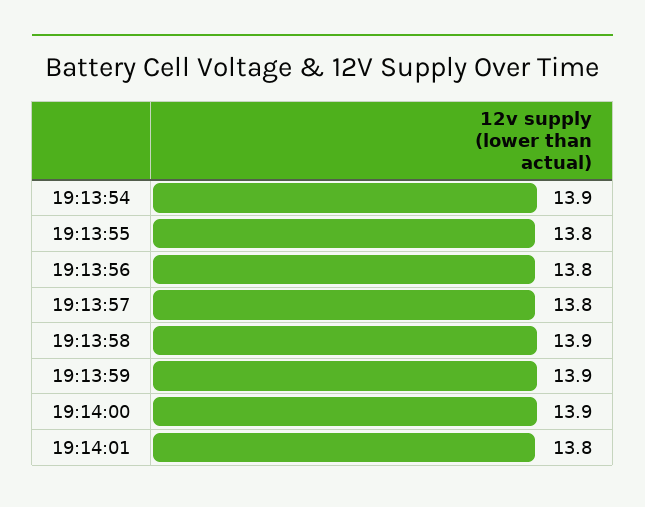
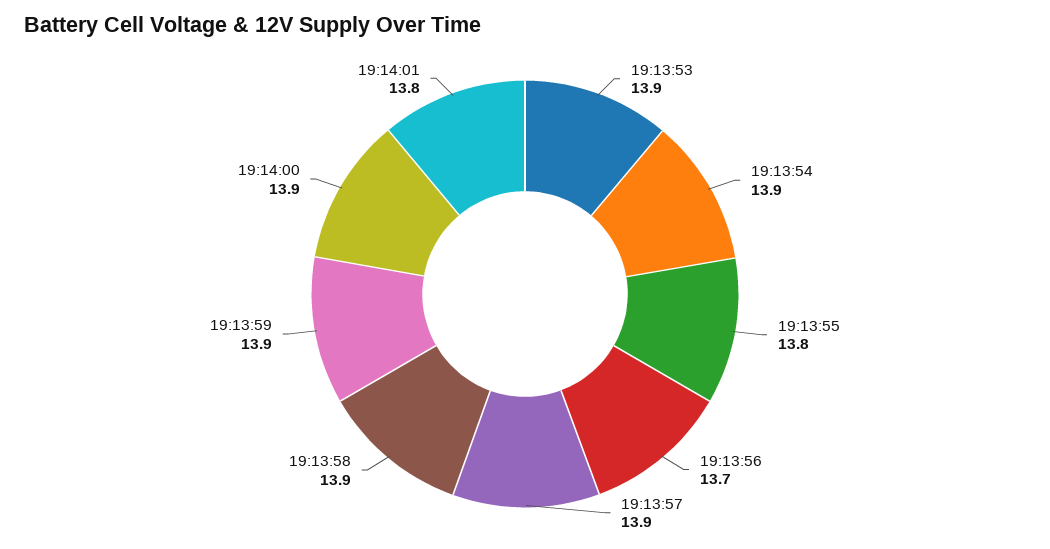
19:13:56: 13.8 -> 13.7
19:13:57: 13.8 -> 13.9
19:13:53: none -> 13.9

